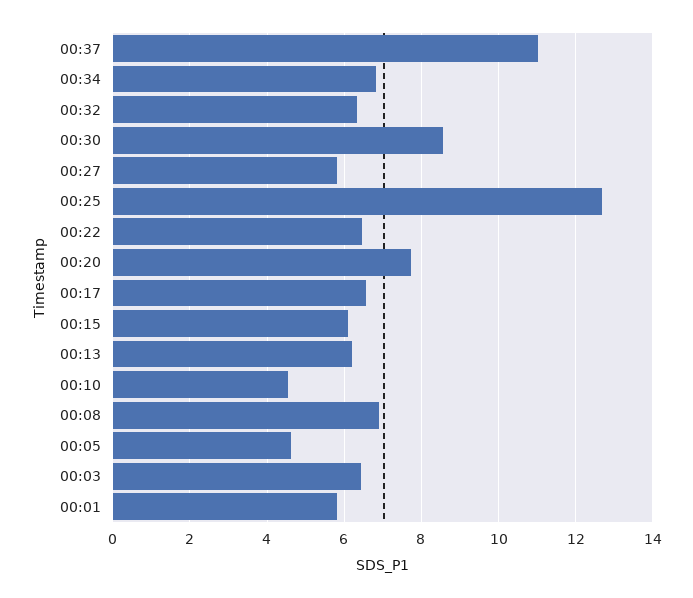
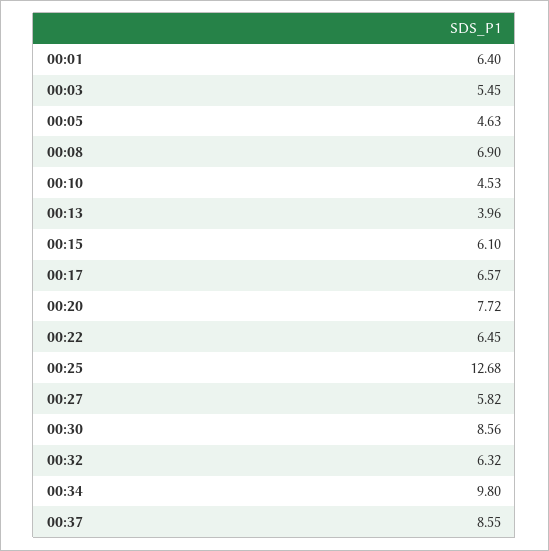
00:37: 11 -> 8.55
00:34: 6.8 -> 9.8
00:13: 6.2 -> 3.96
00:03: 6.4 -> 5.45
00:01: 5.8 -> 6.4

